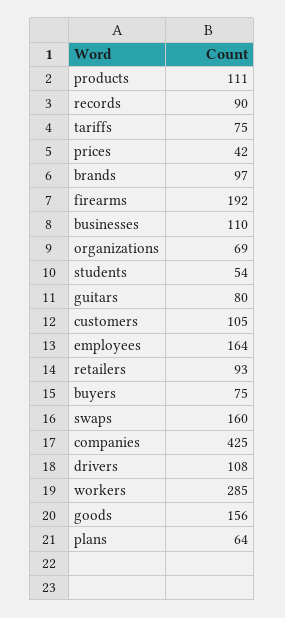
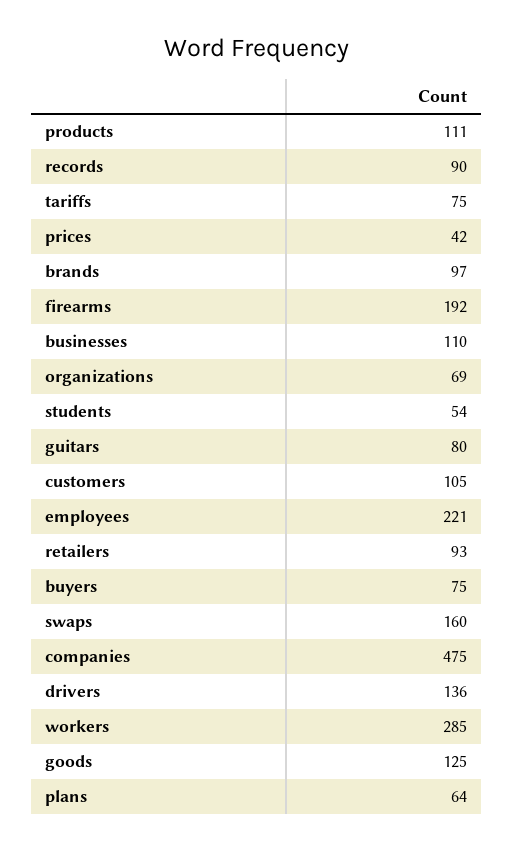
employees: 164 -> 221
companies: 425 -> 475
drivers: 108 -> 136
goods: 156 -> 125

